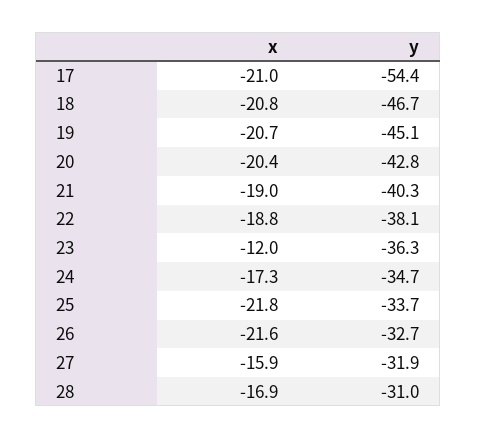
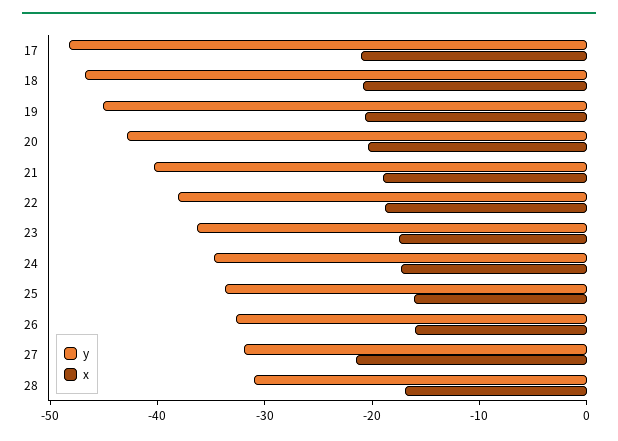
y, 17: -54.4 -> -48
x, 23: -12 -> -18
x, 25: -21.8 -> -16
x, 26: -21.6 -> -16
x, 27: -15.9 -> -22

